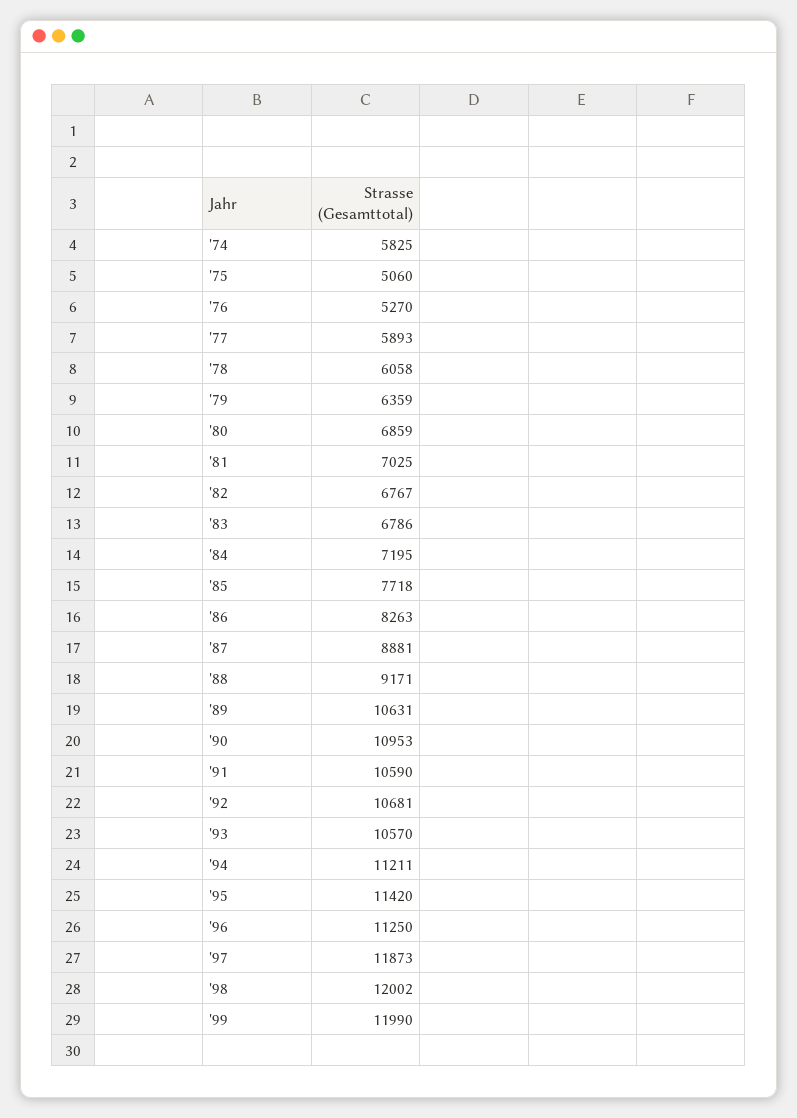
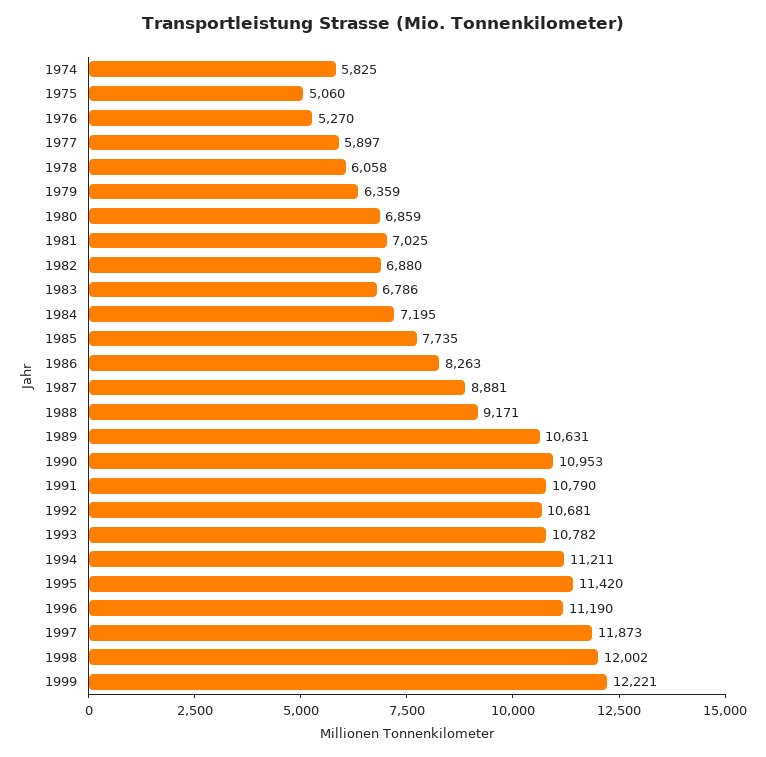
'77: 5893 -> 5897
'82: 6767 -> 6880
'85: 7718 -> 7735
'91: 10590 -> 10790
'93: 10570 -> 10782
'96: 11250 -> 11190
'99: 11990 -> 12221

